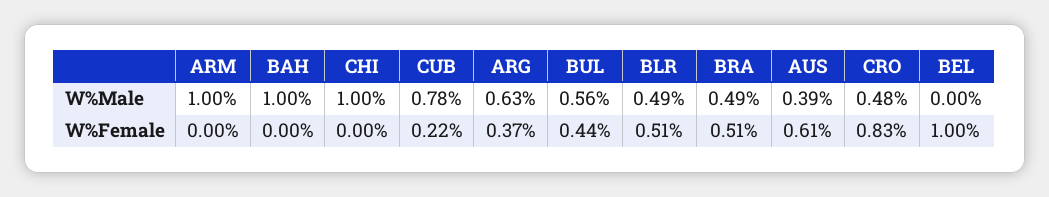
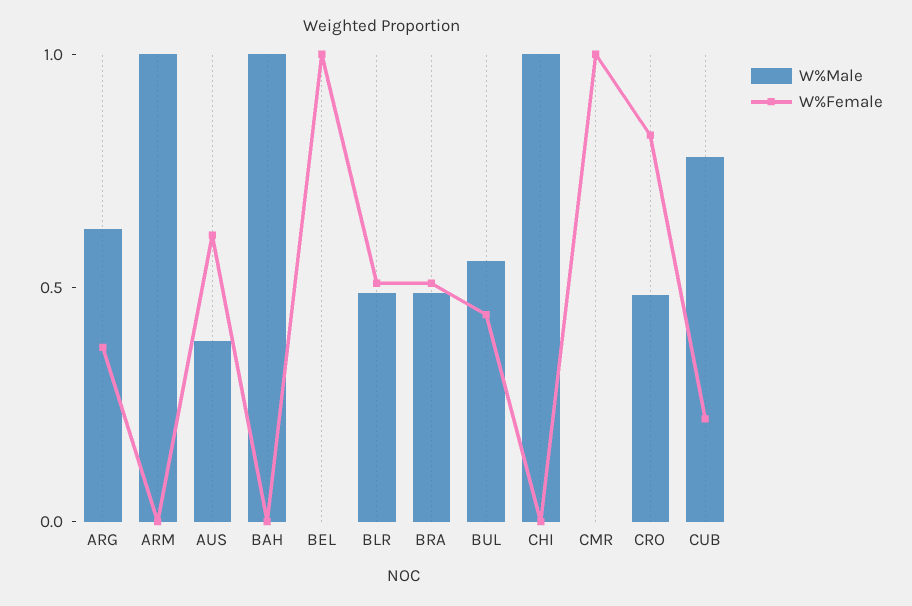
W%Male, CMR: none -> 0
W%Female, CMR: none -> 1

